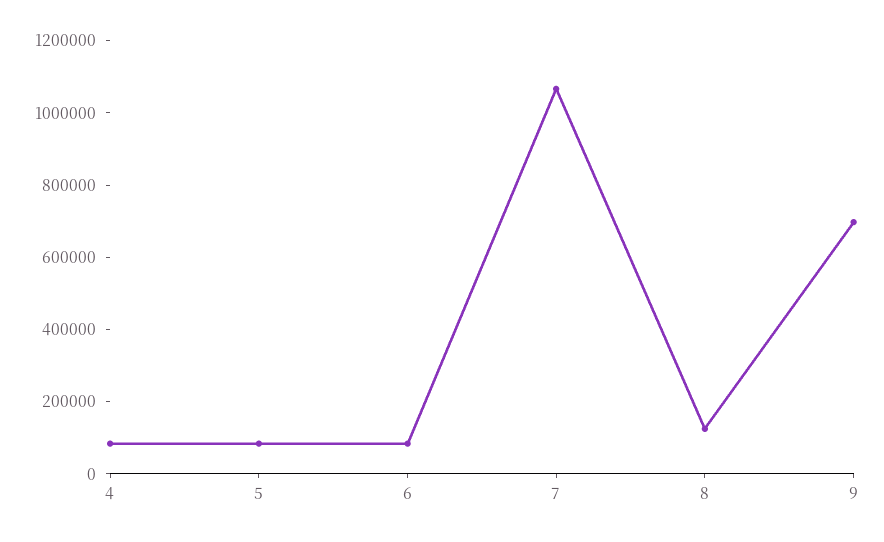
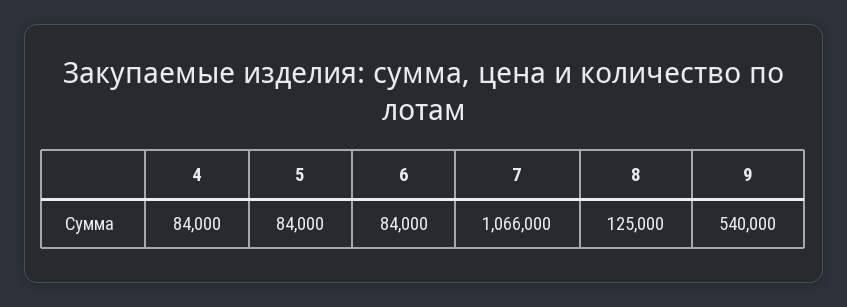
9: 700000 -> 540000

